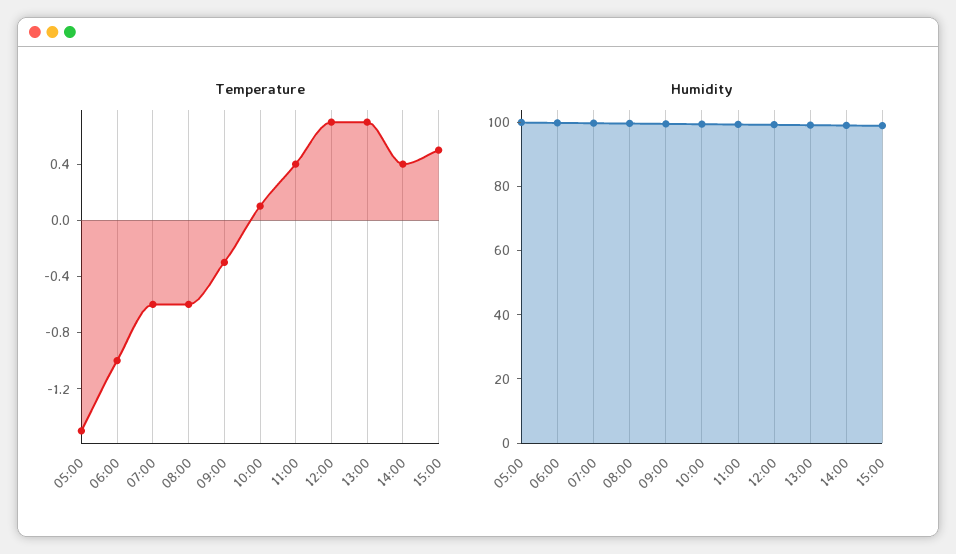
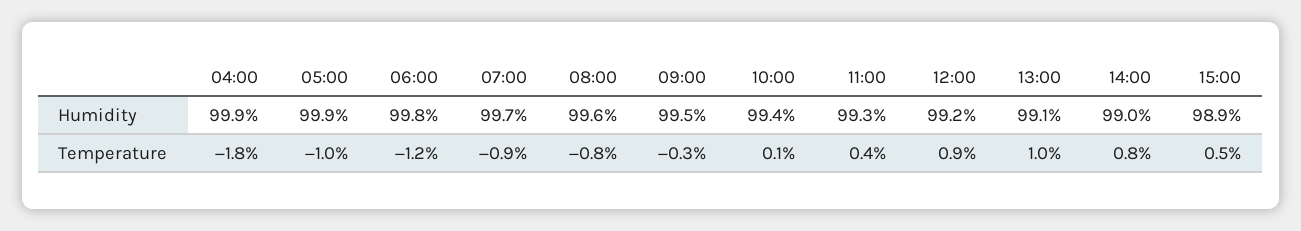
Temperature, 05:00: -1.5 -> -1
Temperature, 06:00: -1 -> -1.2
Temperature, 07:00: -0.6 -> -0.9
Temperature, 08:00: -0.6 -> -0.8
Temperature, 12:00: 0.7 -> 0.9
Temperature, 13:00: 0.7 -> 1
Temperature, 14:00: 0.4 -> 0.8
Humidity, 04:00: none -> 99.9
Temperature, 04:00: none -> -1.8

